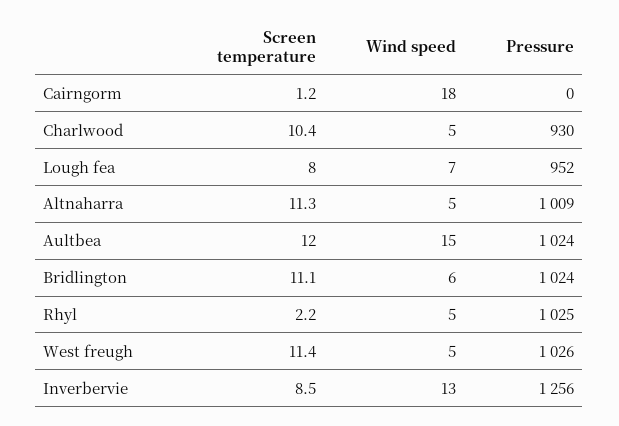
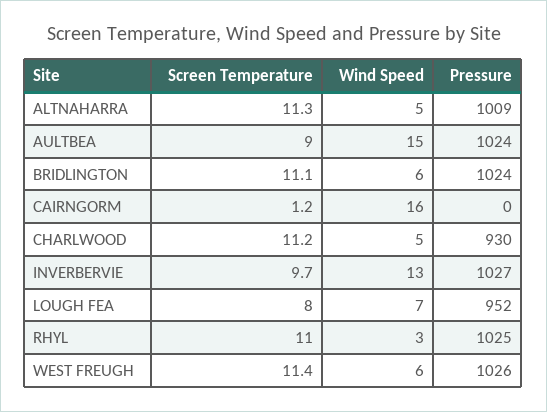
Wind speed, Cairngorm: 18 -> 16
Screen temperature, Charlwood: 10.4 -> 11.2
Screen temperature, Aultbea: 12 -> 9
Screen temperature, Rhyl: 2.2 -> 11
Wind speed, Rhyl: 5 -> 3
Wind speed, West freugh: 5 -> 6
Screen temperature, Inverbervie: 8.5 -> 9.7
Pressure, Inverbervie: 1256 -> 1027

